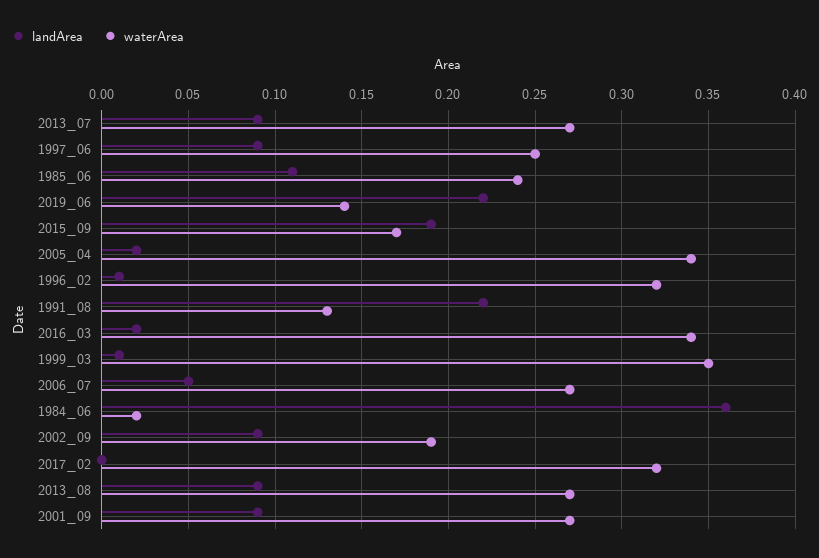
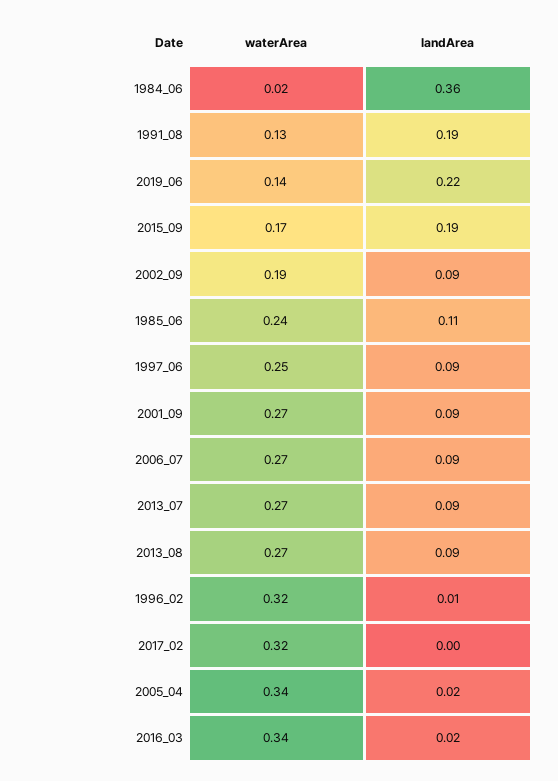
landArea, 1991_08: 0.22 -> 0.19
landArea, 1999_03: 0.01 -> none
waterArea, 1999_03: 0.35 -> none
landArea, 2006_07: 0.05 -> 0.09

